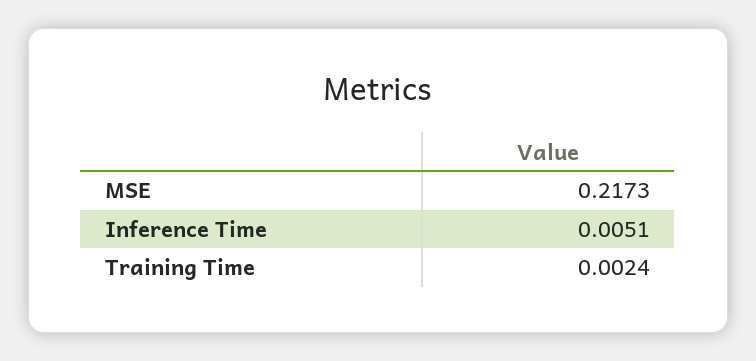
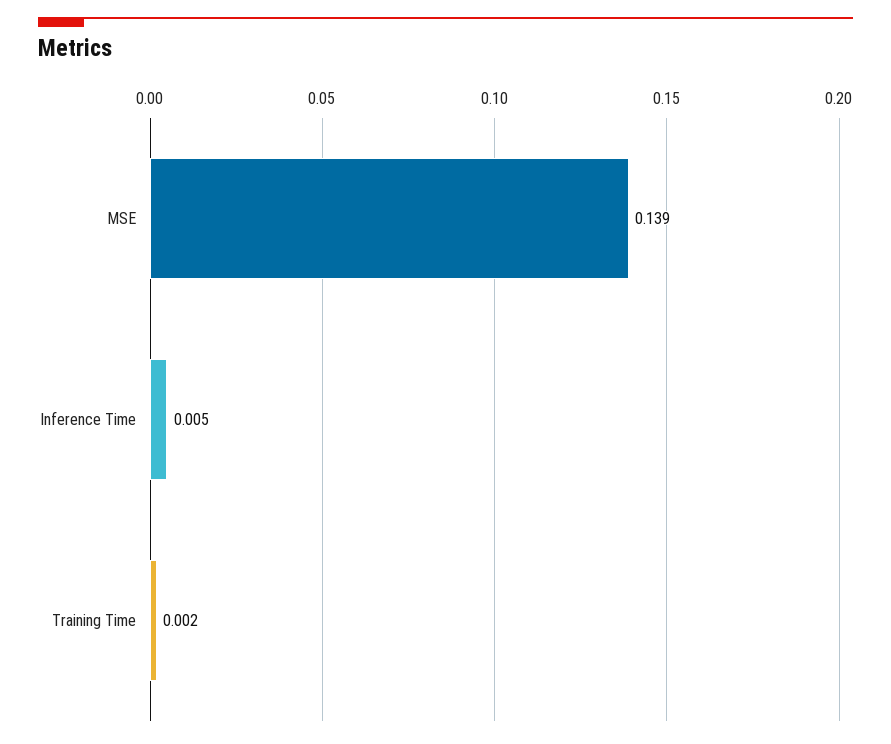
MSE: 0.2173 -> 0.139

